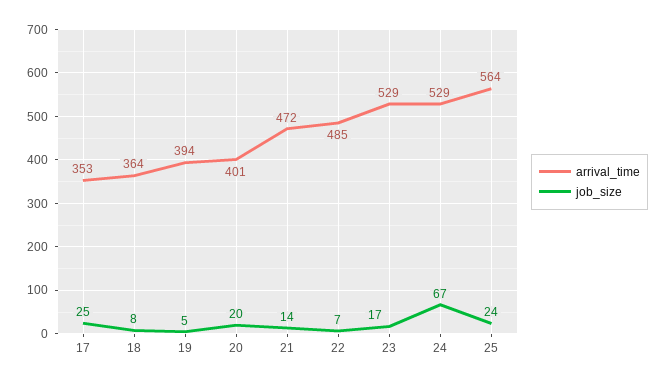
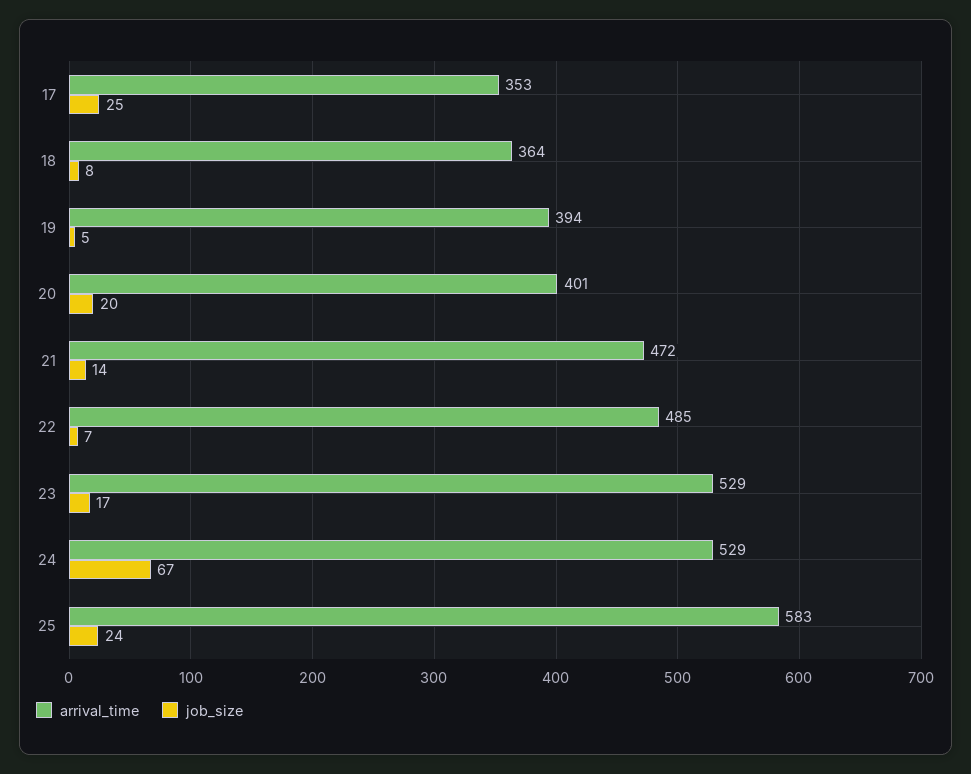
arrival_time, 25: 564 -> 583

